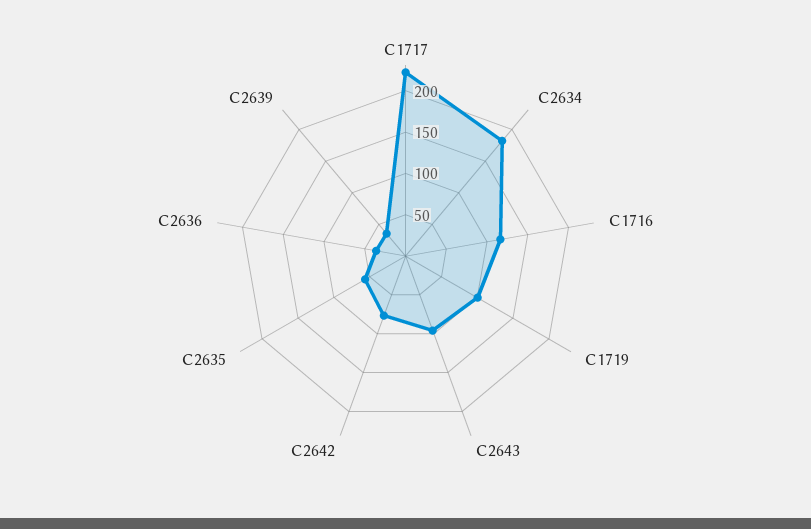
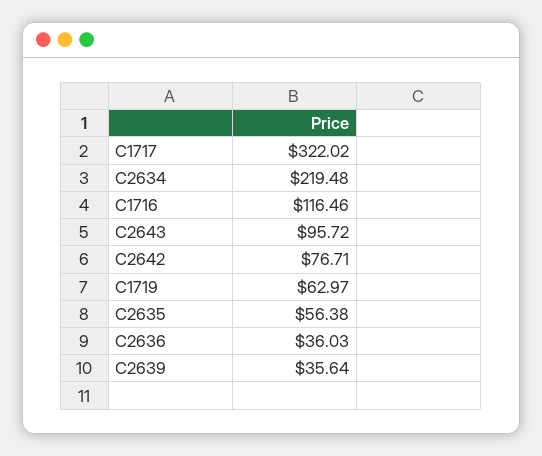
C1717: 220 -> 322.02
C2634: 180 -> 219.48
C1719: 100 -> 62.97

